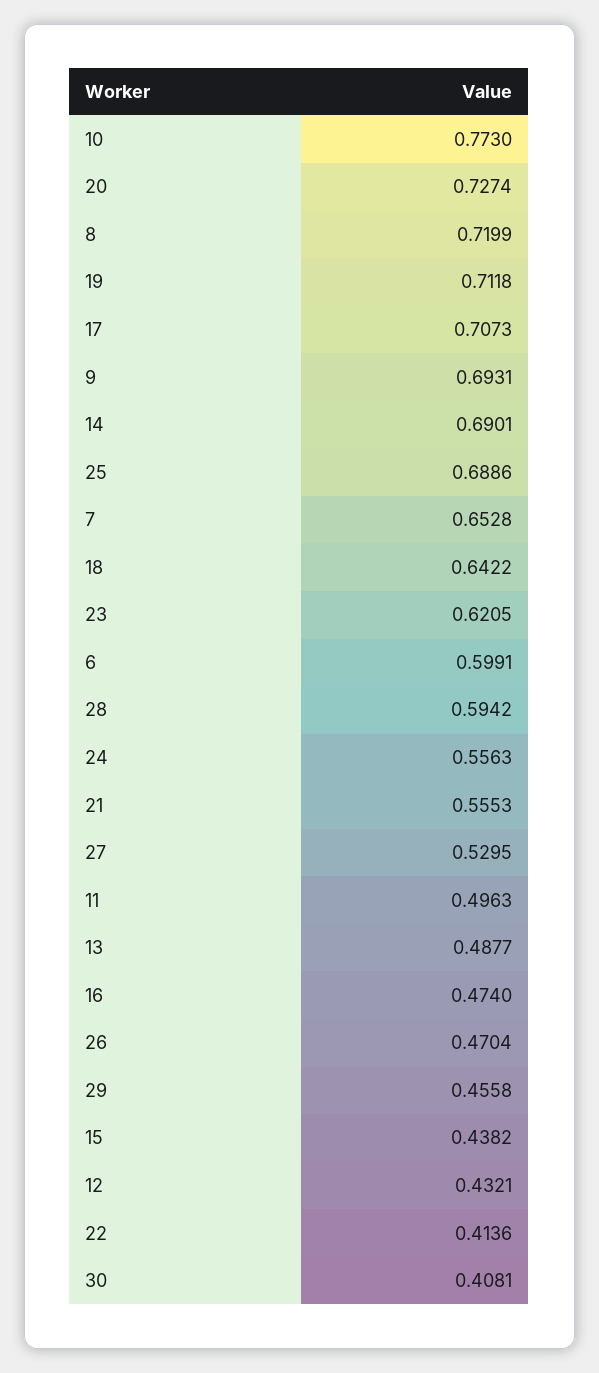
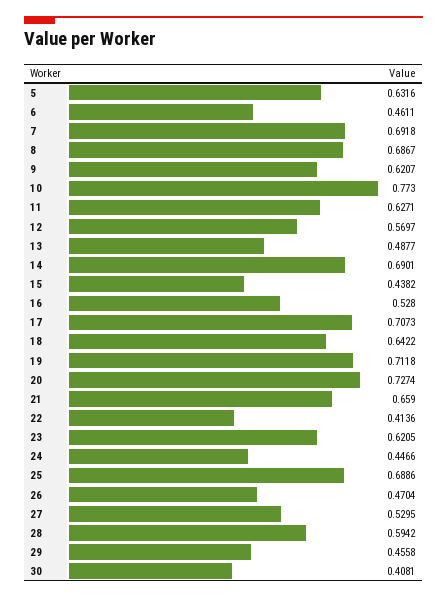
8: 0.7199 -> 0.6867
9: 0.6931 -> 0.6207
7: 0.6528 -> 0.6918
6: 0.5991 -> 0.4611
24: 0.5563 -> 0.4466
21: 0.5553 -> 0.659
11: 0.4963 -> 0.6271
16: 0.474 -> 0.528
12: 0.4321 -> 0.5697
5: none -> 0.6316

